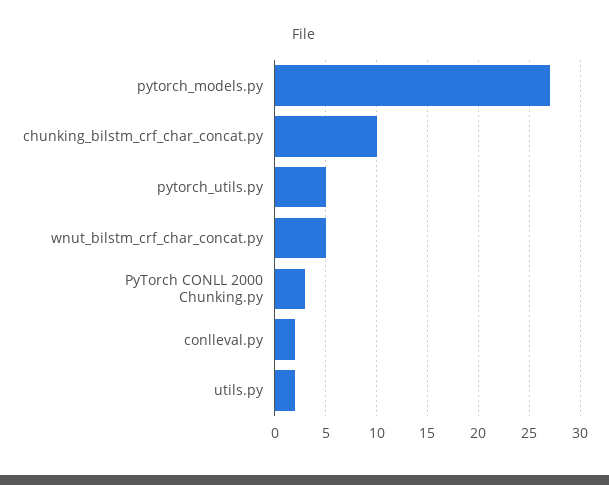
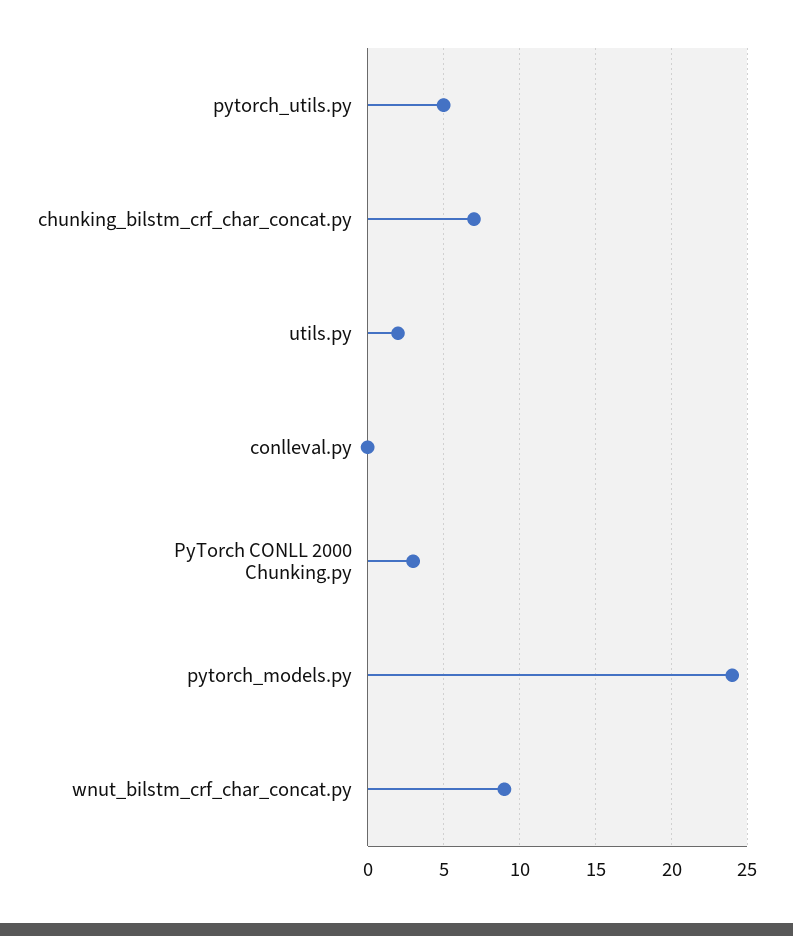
pytorch_models.py: 27 -> 24
chunking_bilstm_crf_char_concat.py: 10 -> 7
wnut_bilstm_crf_char_concat.py: 5 -> 9
conlleval.py: 2 -> 0

